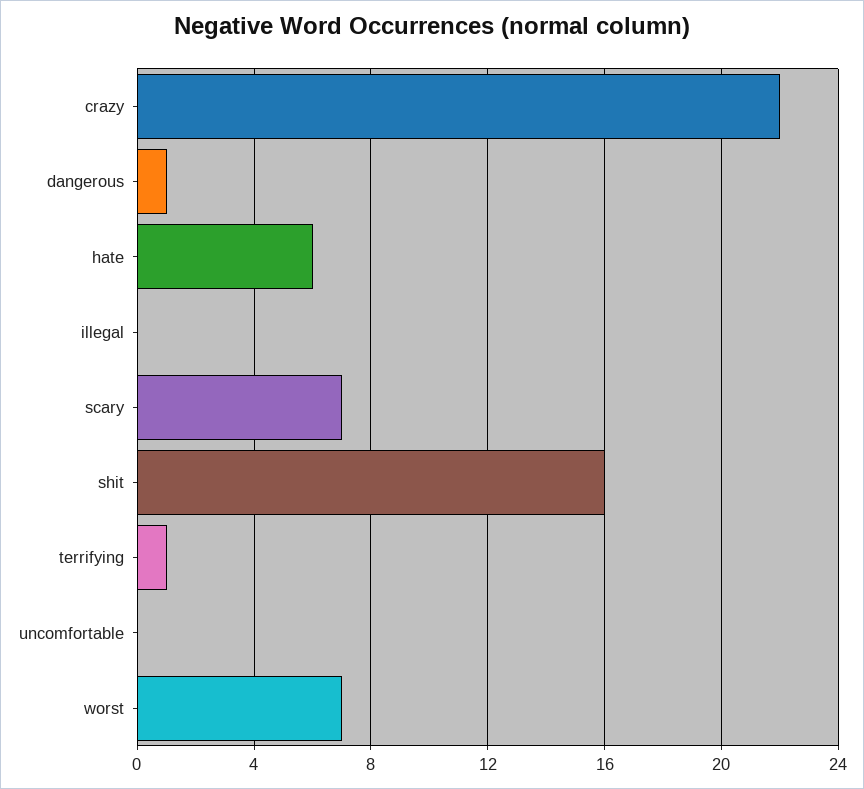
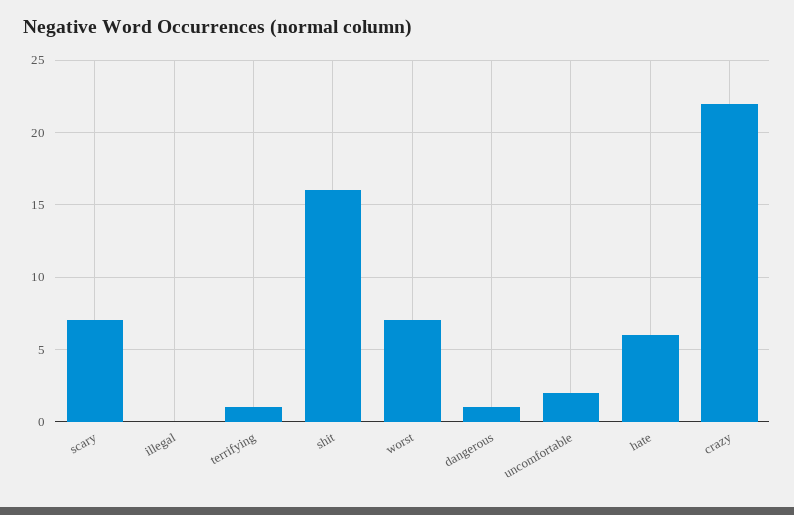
uncomfortable: 0 -> 2

